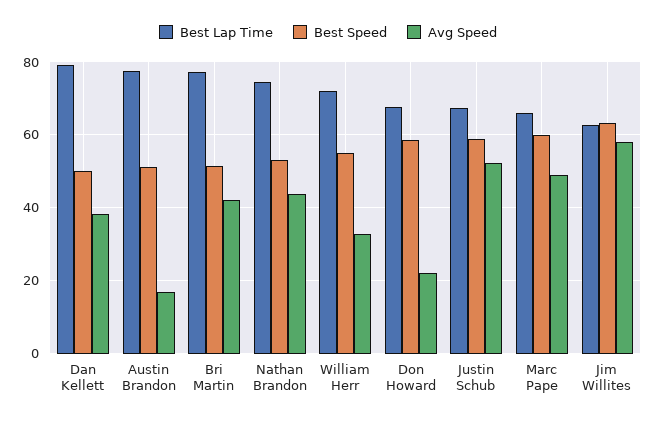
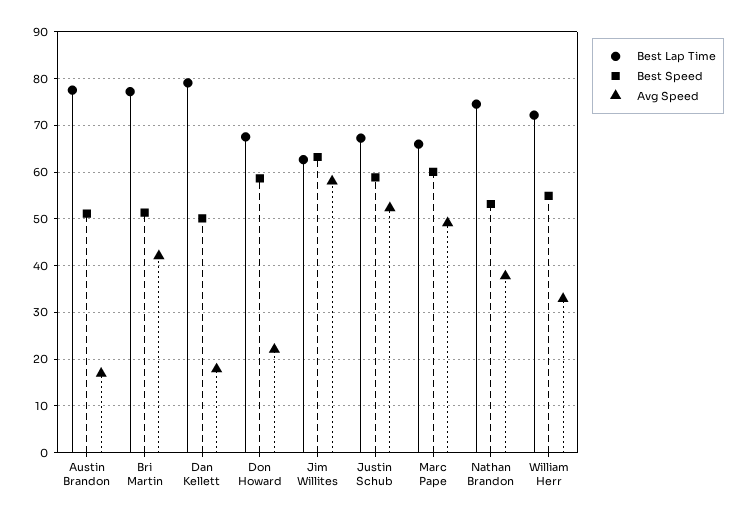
Avg Speed, Dan Kellett: 38 -> 18
Avg Speed, Nathan Brandon: 44 -> 38

